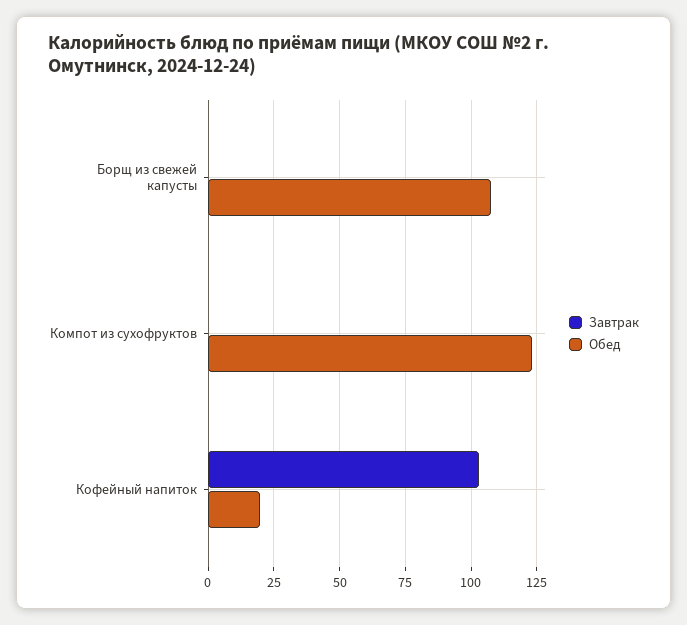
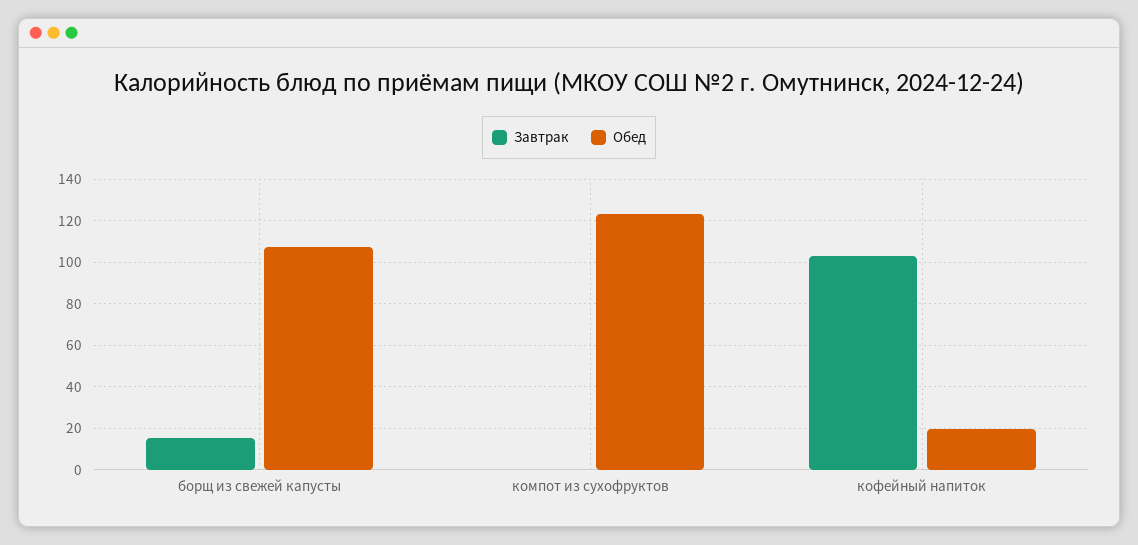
Завтрак, Борщ из свежей капусты: 0 -> 15

